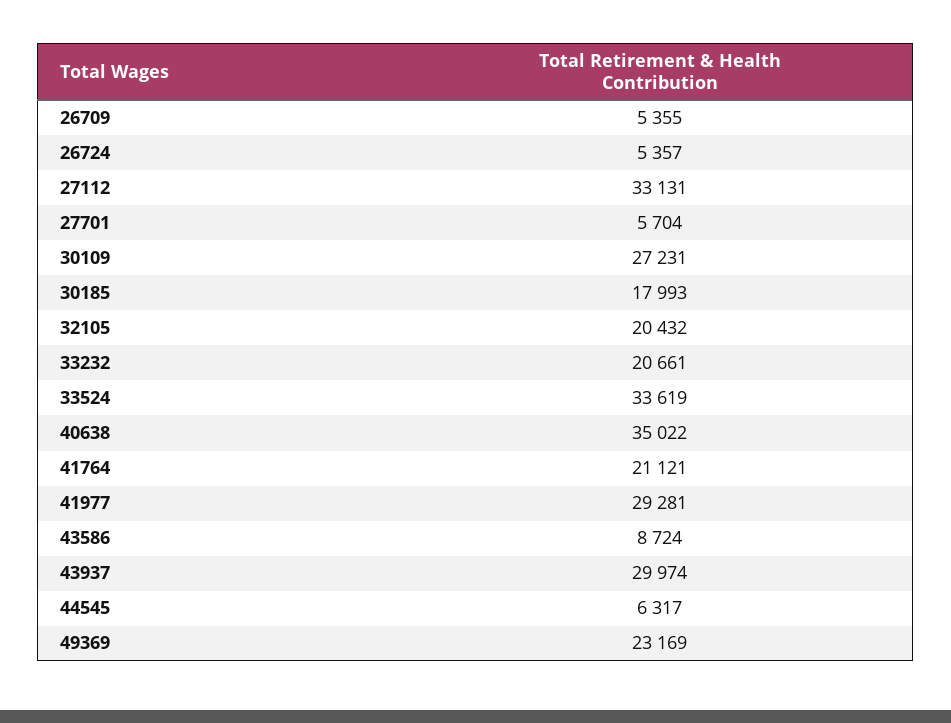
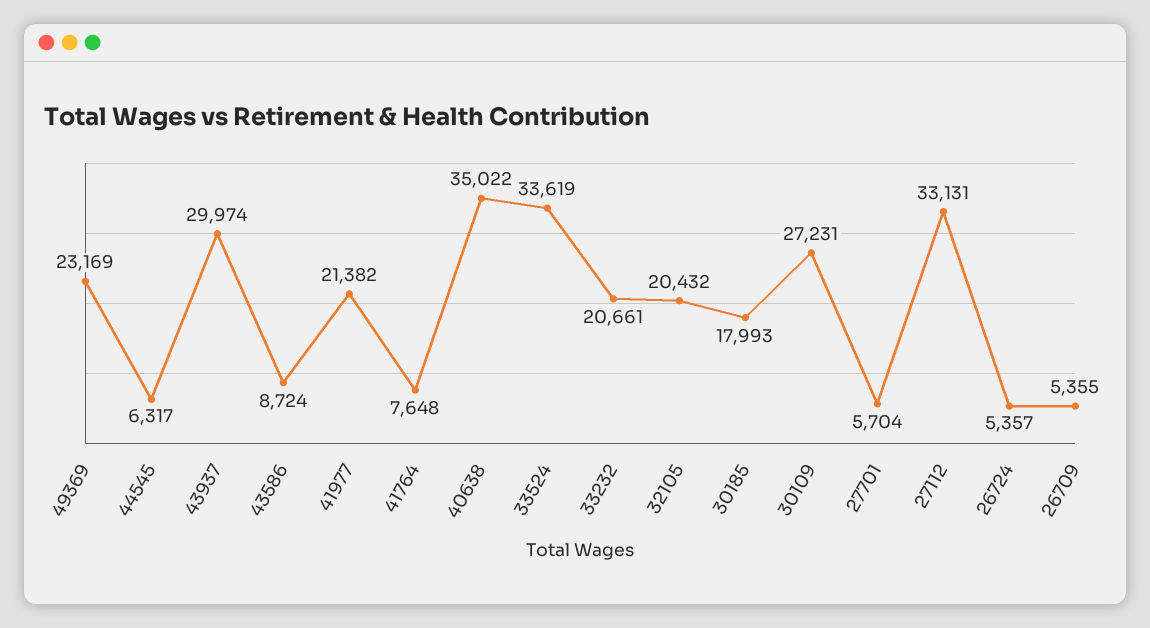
41764: 21121 -> 7648
41977: 29281 -> 21382

